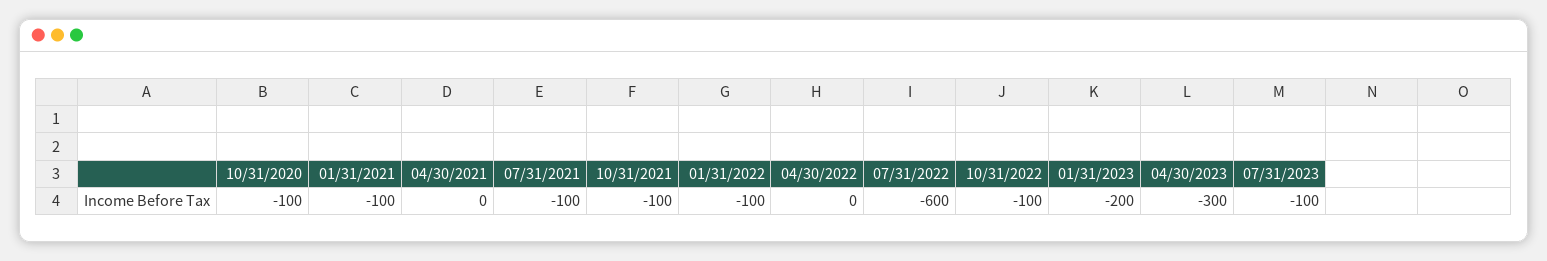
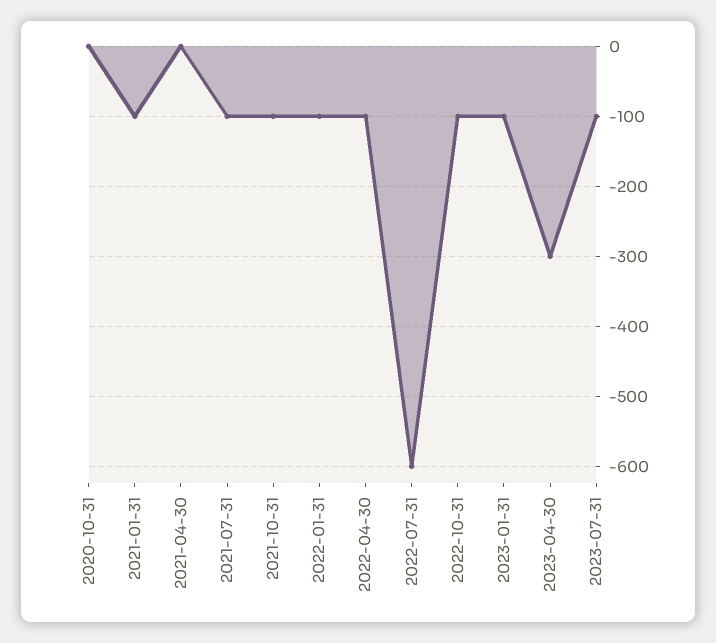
10/31/2020: -100 -> 0
04/30/2022: 0 -> -100
01/31/2023: -200 -> -100

